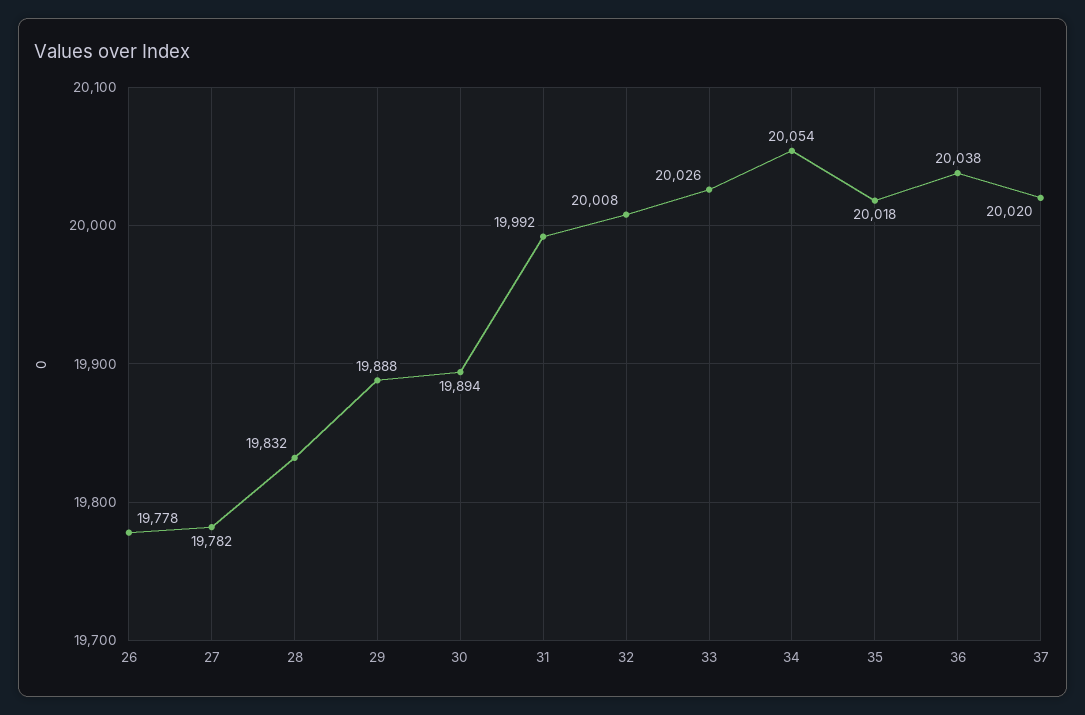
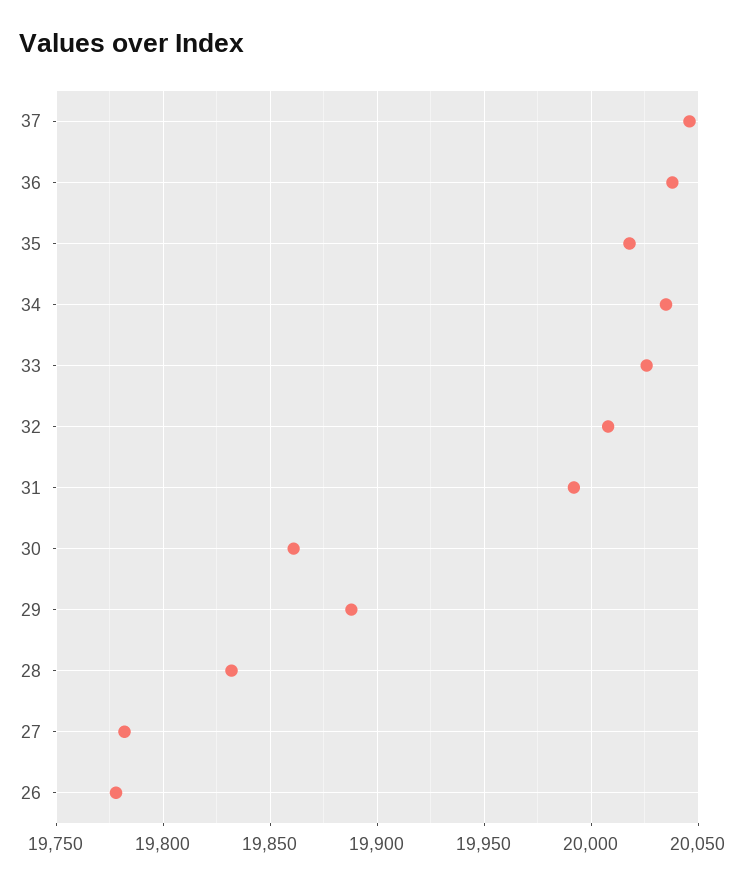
30: 19894 -> 19860
34: 20054 -> 20035
37: 20020 -> 20045

